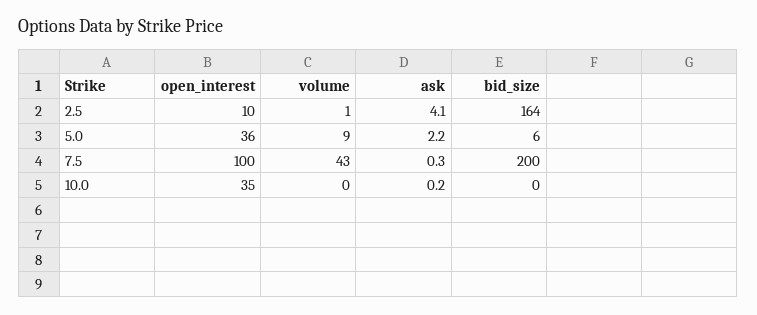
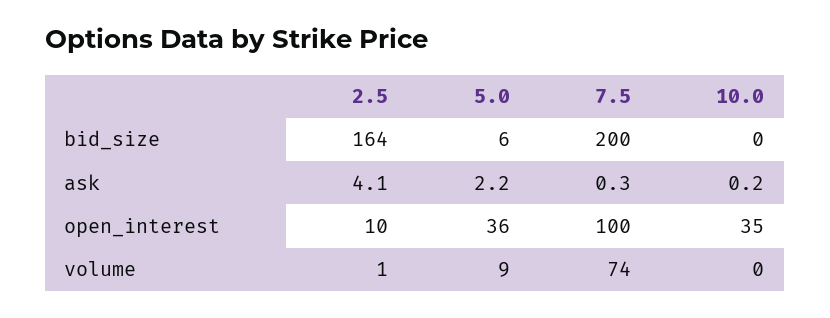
volume, 7.5: 43 -> 74

